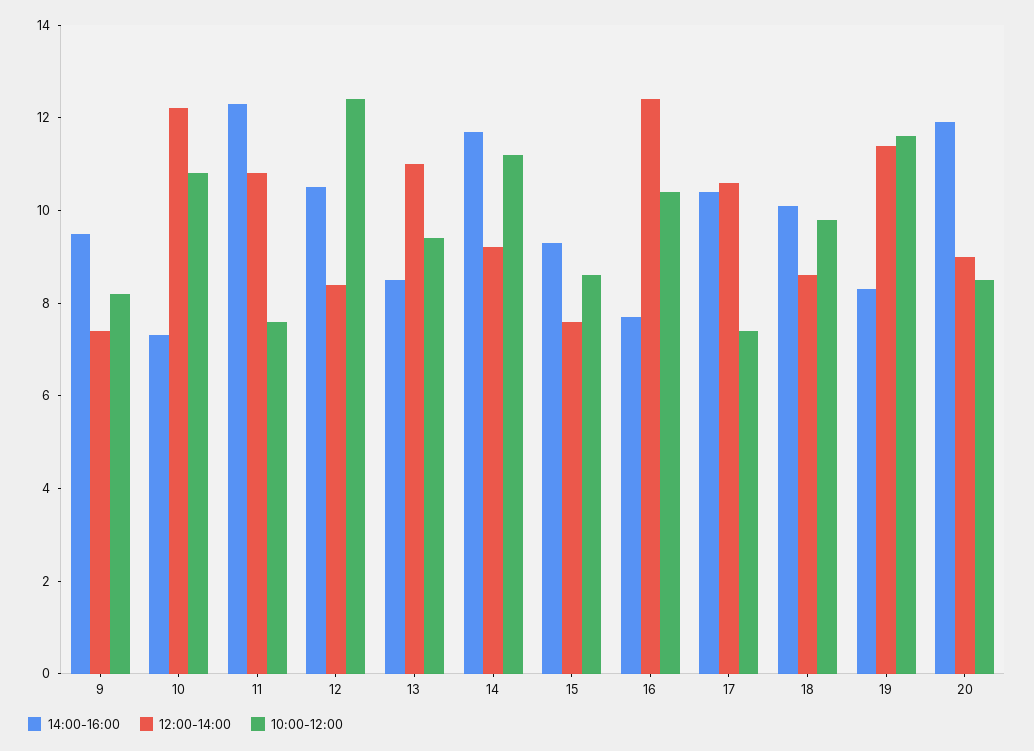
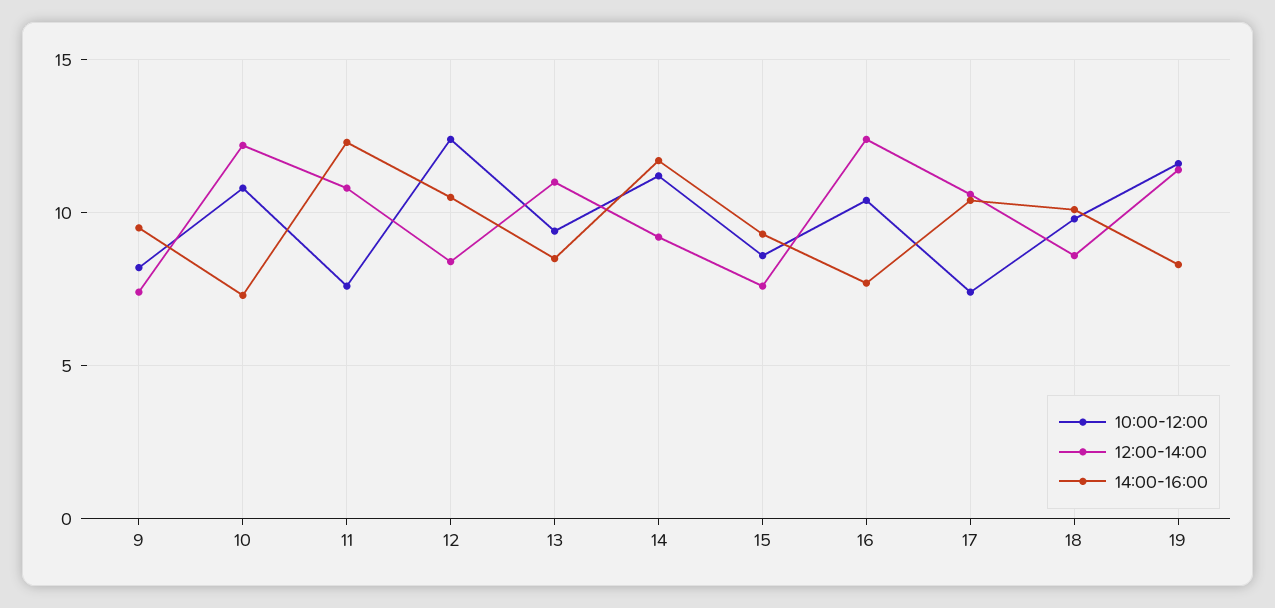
14:00-16:00, 20: 12 -> none
12:00-14:00, 20: 9 -> none
10:00-12:00, 20: 8.5 -> none

